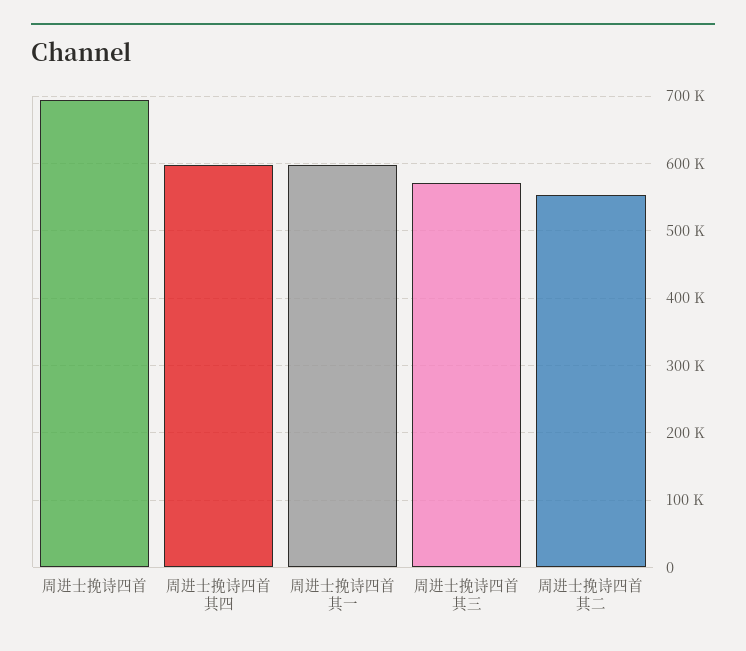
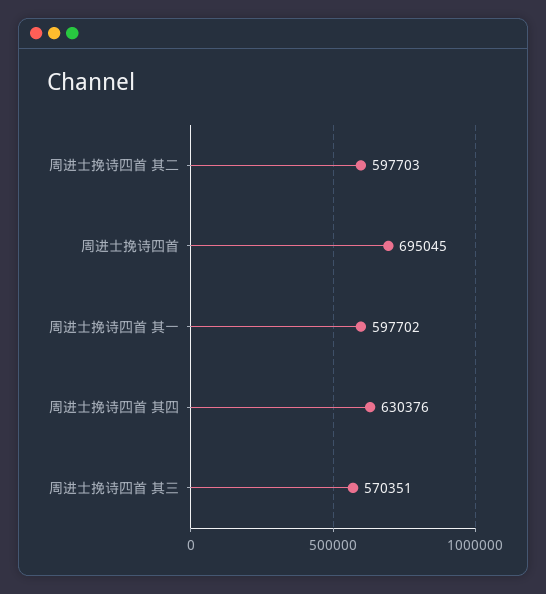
周进士挽诗四首 其四: 600000 -> 630376
周进士挽诗四首 其二: 550000 -> 597703

